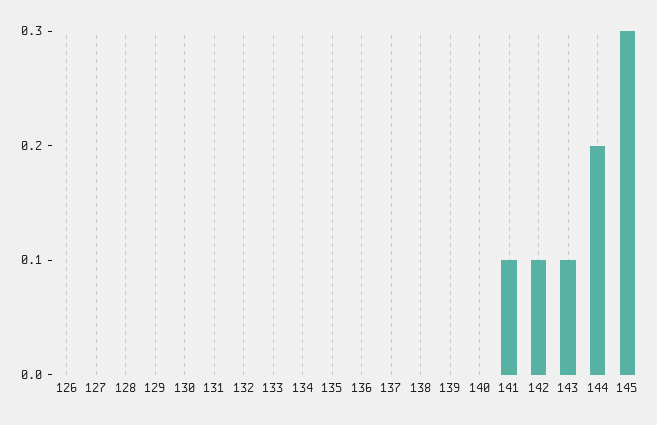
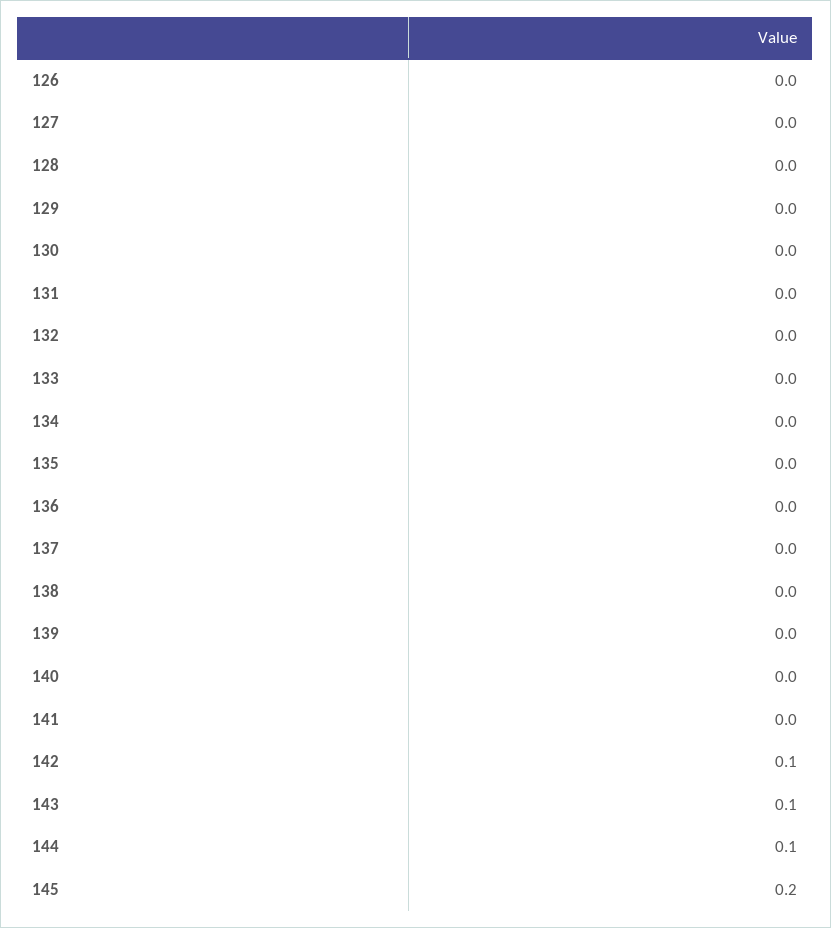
141: 0.1 -> 0
144: 0.2 -> 0.1
145: 0.3 -> 0.2

